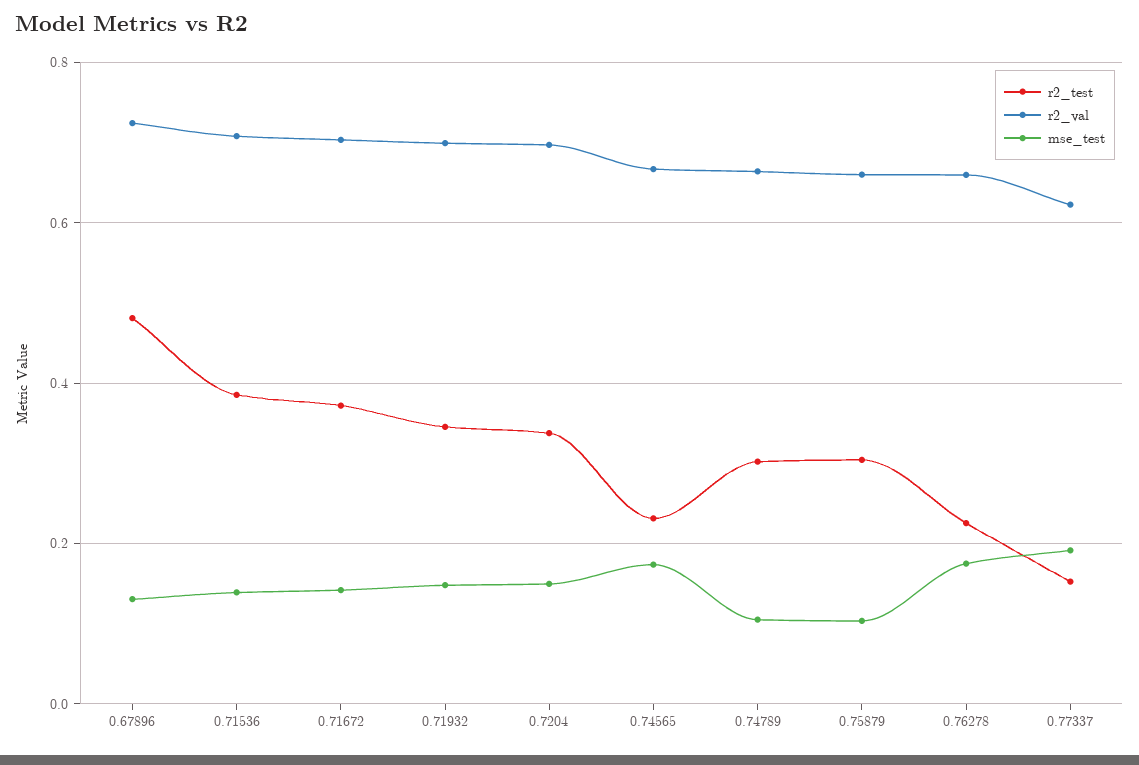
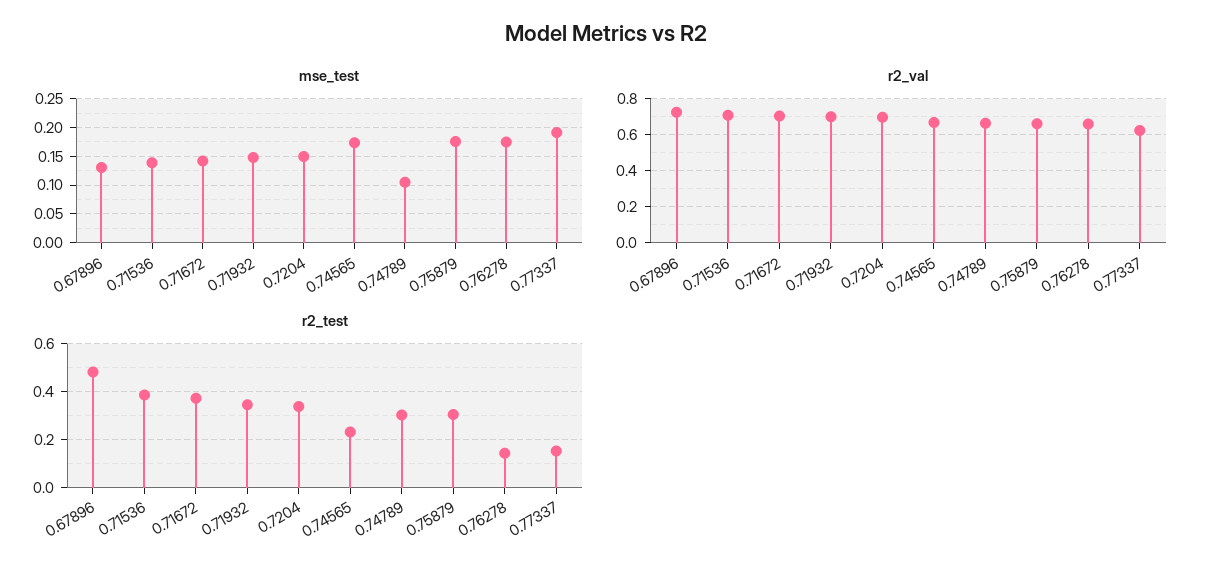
mse_test, 0.75879: 0.1 -> 0.175
r2_test, 0.76278: 0.22 -> 0.15

